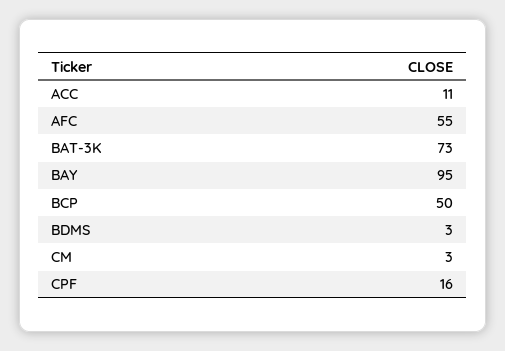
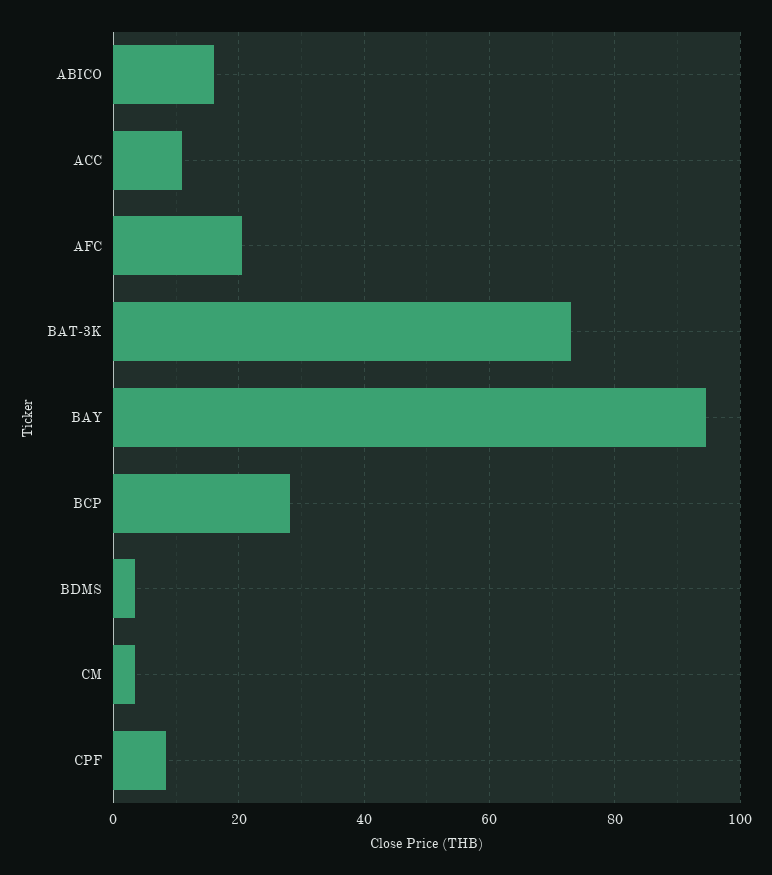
AFC: 55 -> 20
BCP: 50 -> 28
CPF: 16 -> 8
ABICO: none -> 16

